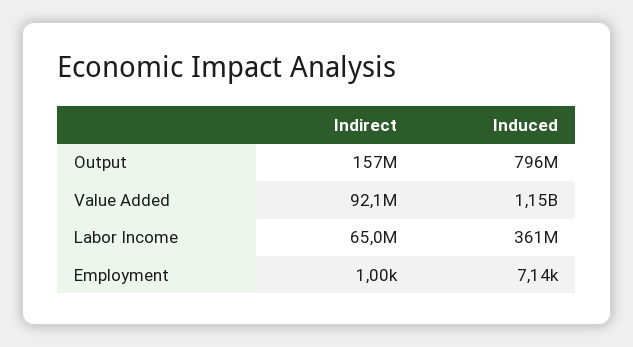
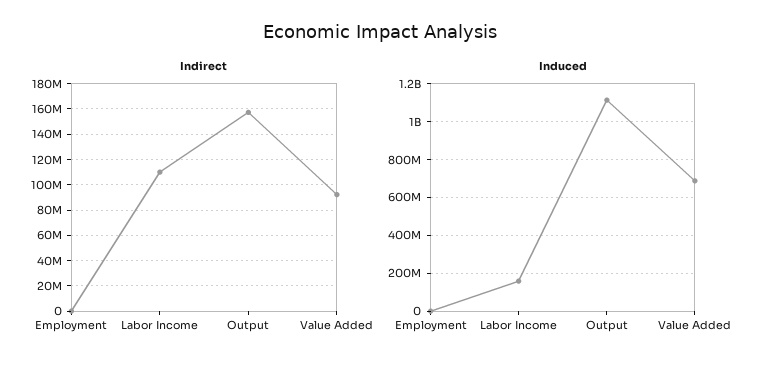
Induced, Output: 796000000 -> 1100000000
Induced, Value Added: 1150000000 -> 700000000
Indirect, Labor Income: 65000000 -> 110000000
Induced, Labor Income: 361000000 -> 150000000

